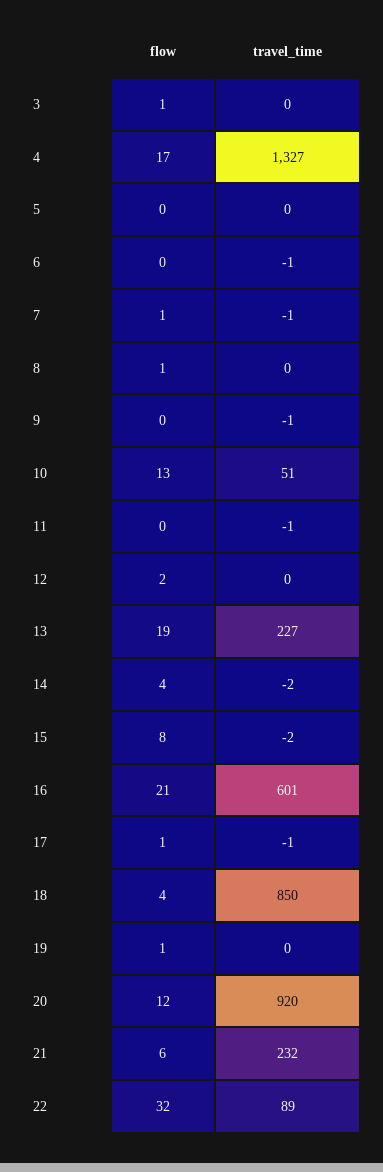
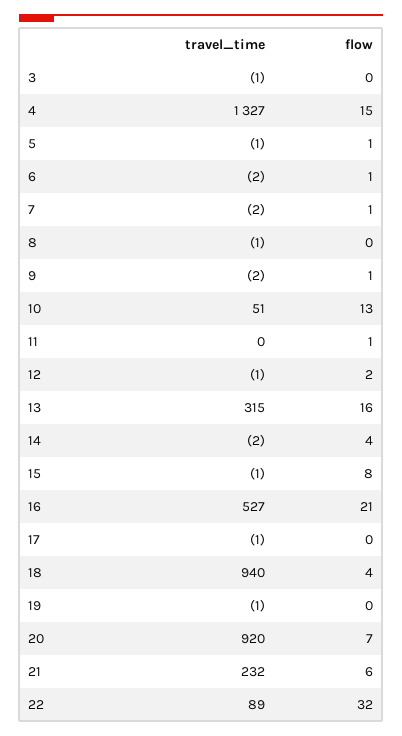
flow, 3: 1 -> 0
travel_time, 3: 0 -> -1
flow, 4: 17 -> 15
flow, 5: 0 -> 1
travel_time, 5: 0 -> -1
flow, 6: 0 -> 1
travel_time, 6: -1 -> -2
travel_time, 7: -1 -> -2
flow, 8: 1 -> 0
travel_time, 8: 0 -> -1
flow, 9: 0 -> 1
travel_time, 9: -1 -> -2
flow, 11: 0 -> 1
travel_time, 11: -1 -> 0
travel_time, 12: 0 -> -1
flow, 13: 19 -> 16
travel_time, 13: 227 -> 315
travel_time, 15: -2 -> -1
travel_time, 16: 601 -> 527
flow, 17: 1 -> 0
travel_time, 18: 850 -> 940
flow, 19: 1 -> 0
travel_time, 19: 0 -> -1
flow, 20: 12 -> 7

